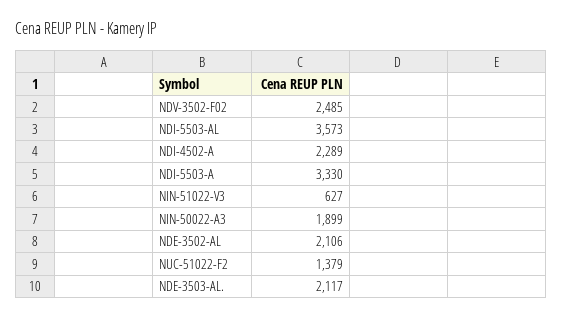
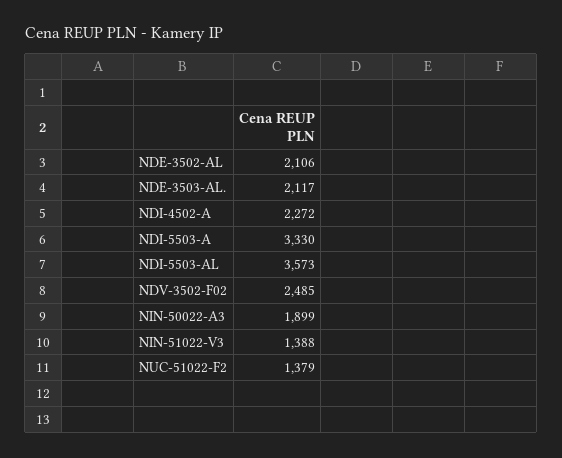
NDI-4502-A: 2289 -> 2272
NIN-51022-V3: 627 -> 1388

